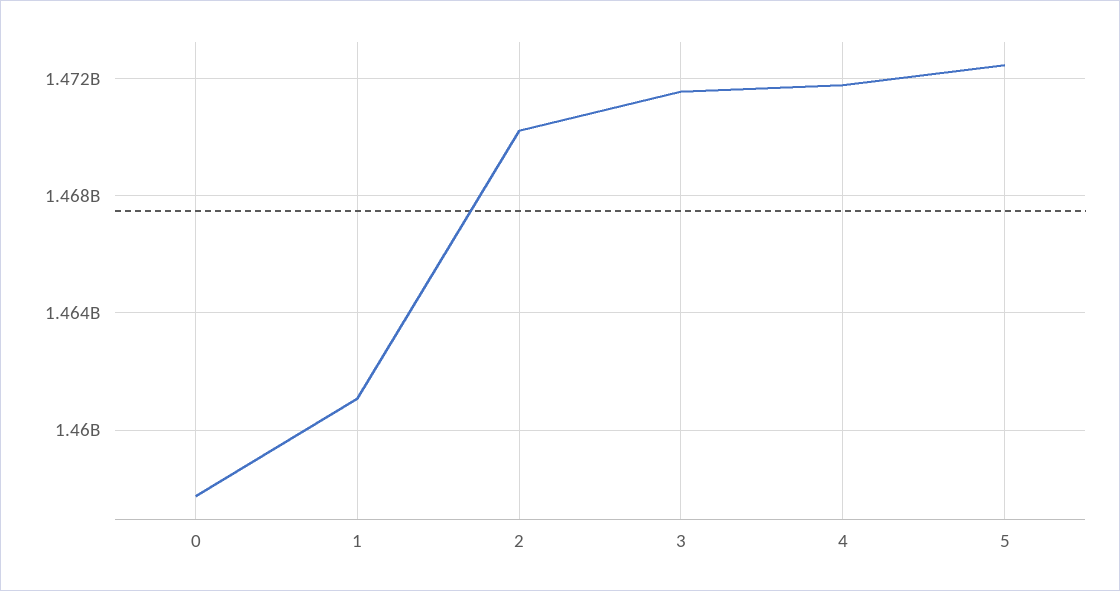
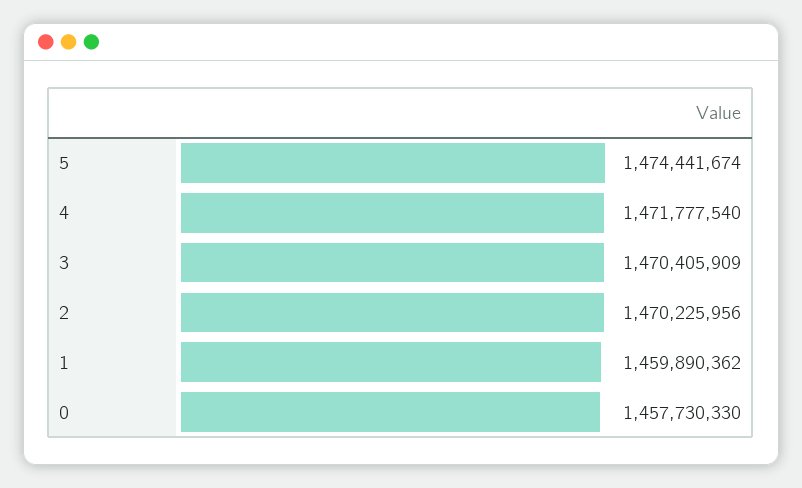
1: 1461000000 -> 1459890362
3: 1471500000 -> 1470405909
5: 1472500000 -> 1474441674

